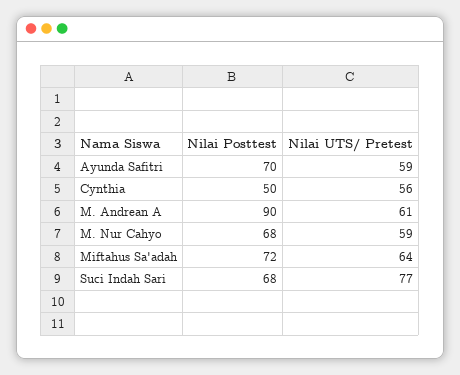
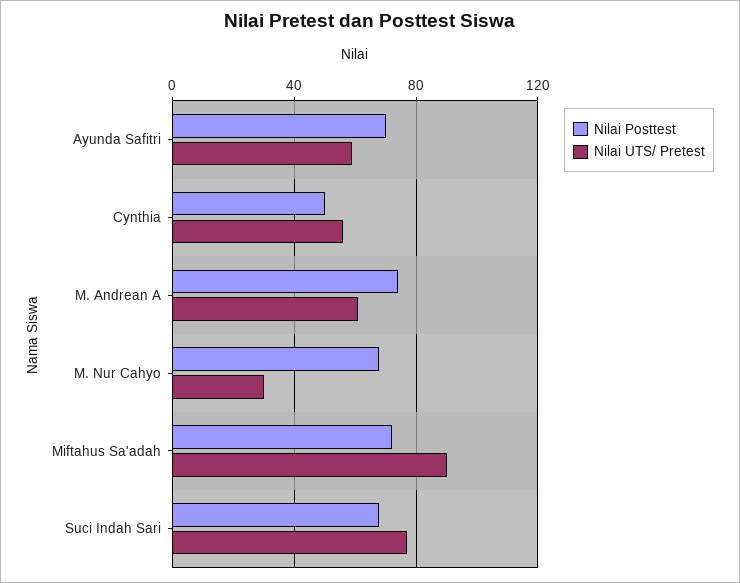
Nilai Posttest, M. Andrean A: 90 -> 75
Nilai UTS/ Pretest, M. Nur Cahyo: 59 -> 30
Nilai UTS/ Pretest, Miftahus Sa'adah: 64 -> 90

